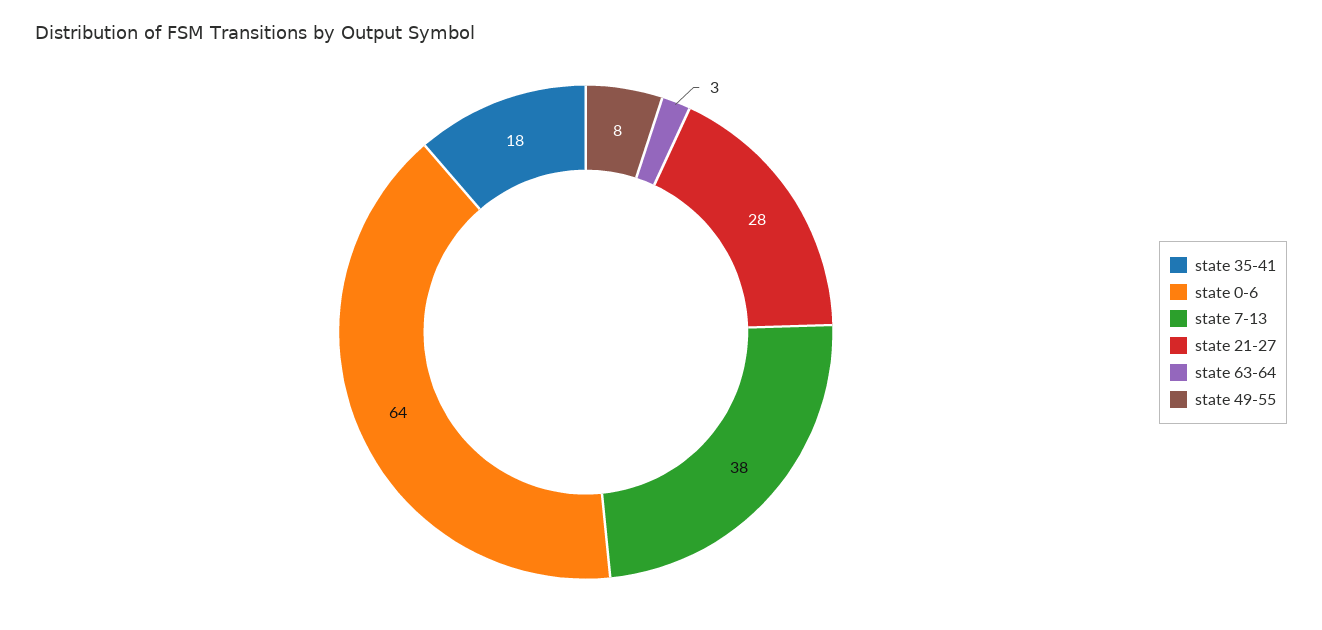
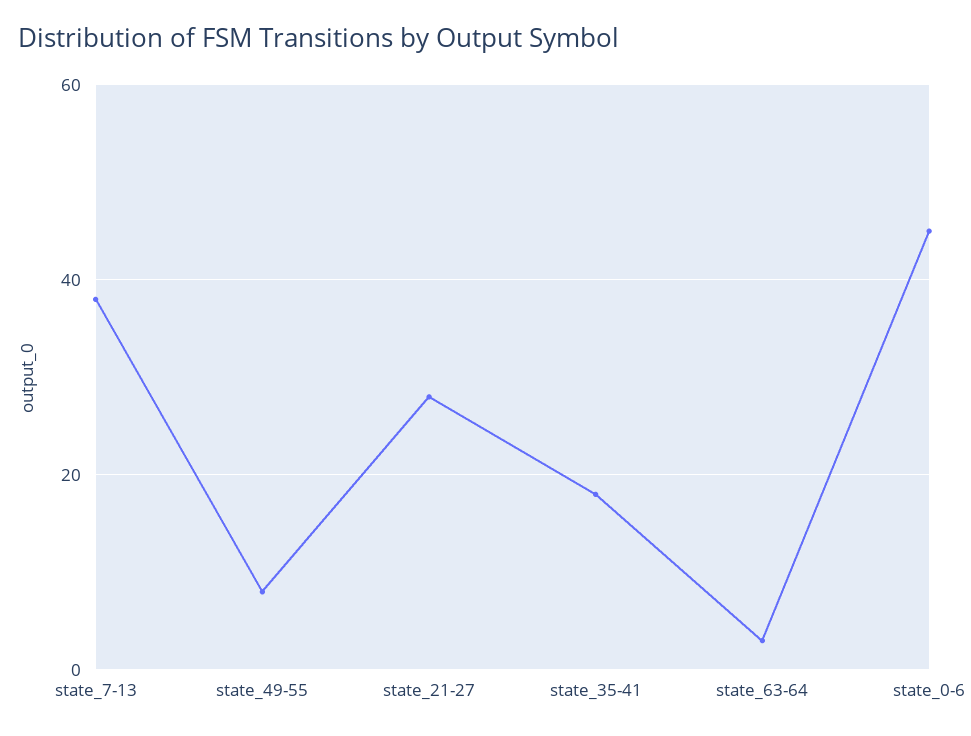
state 0-6: 64 -> 45

